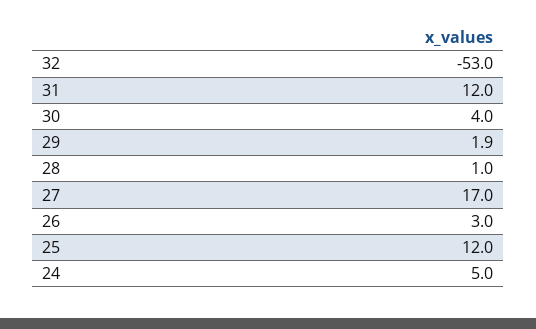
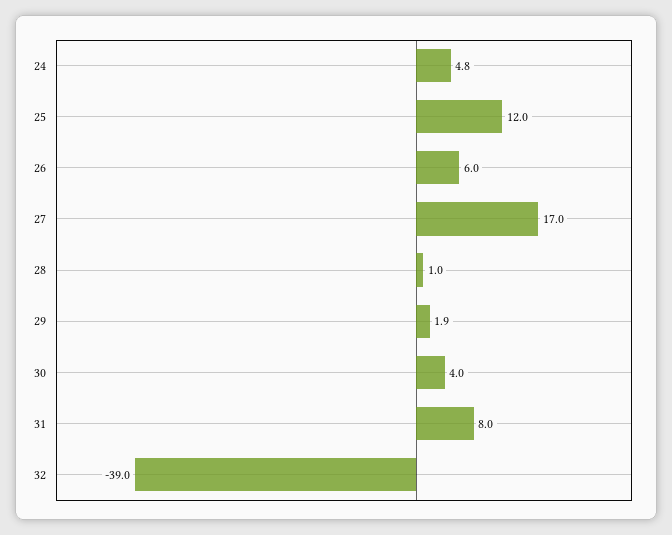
32: -53 -> -39
31: 12 -> 8
26: 3 -> 6
24: 5 -> 4.8

